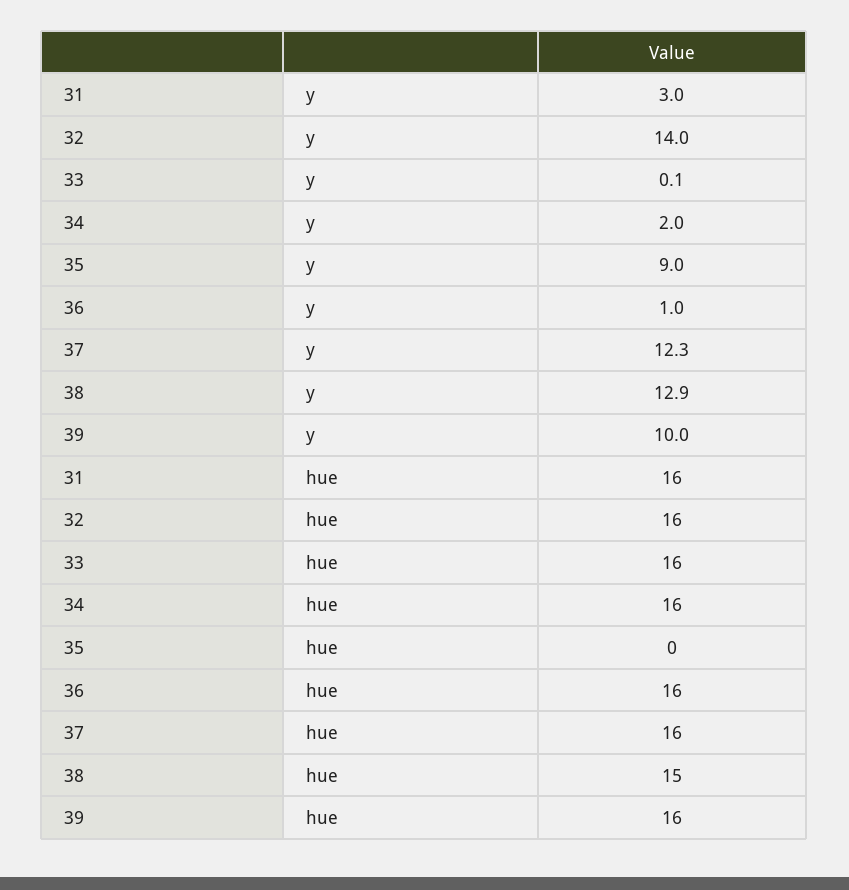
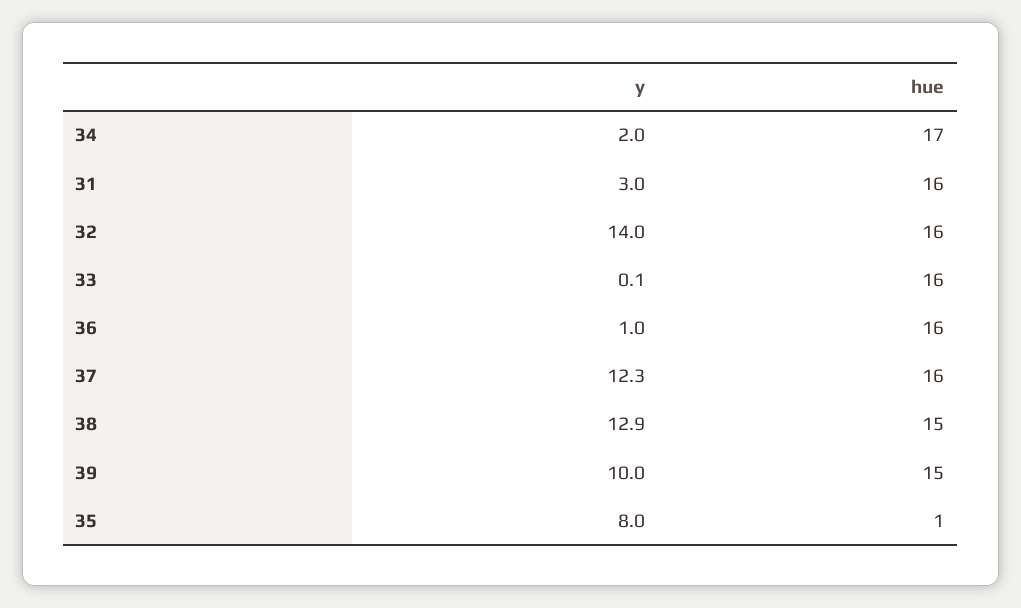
35, y: 9 -> 8
34, hue: 16 -> 17
35, hue: 0 -> 1
39, hue: 16 -> 15

